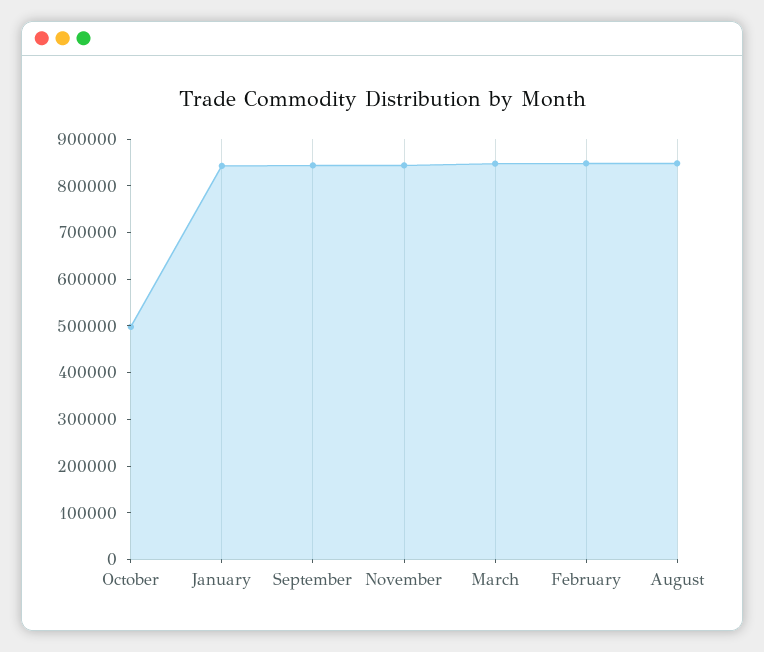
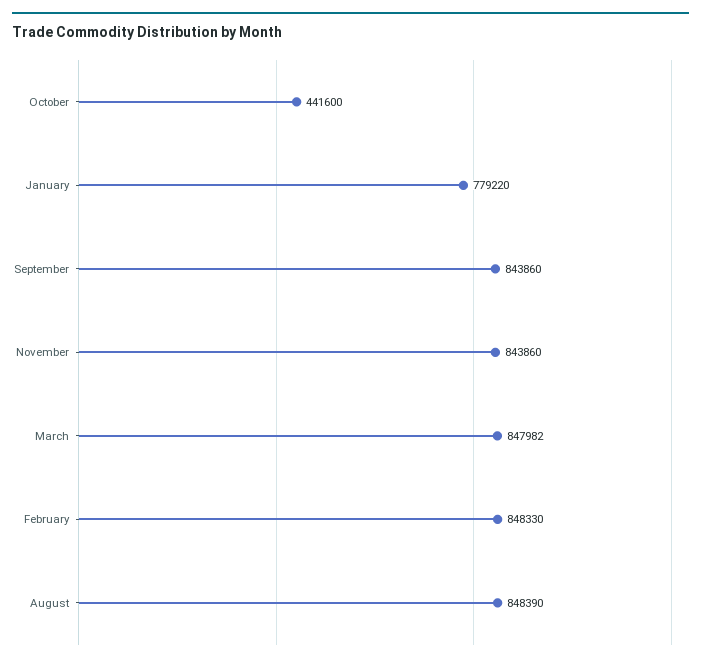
October: 500000 -> 441600
January: 840000 -> 779220

